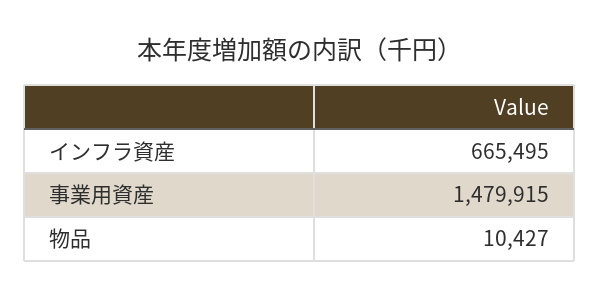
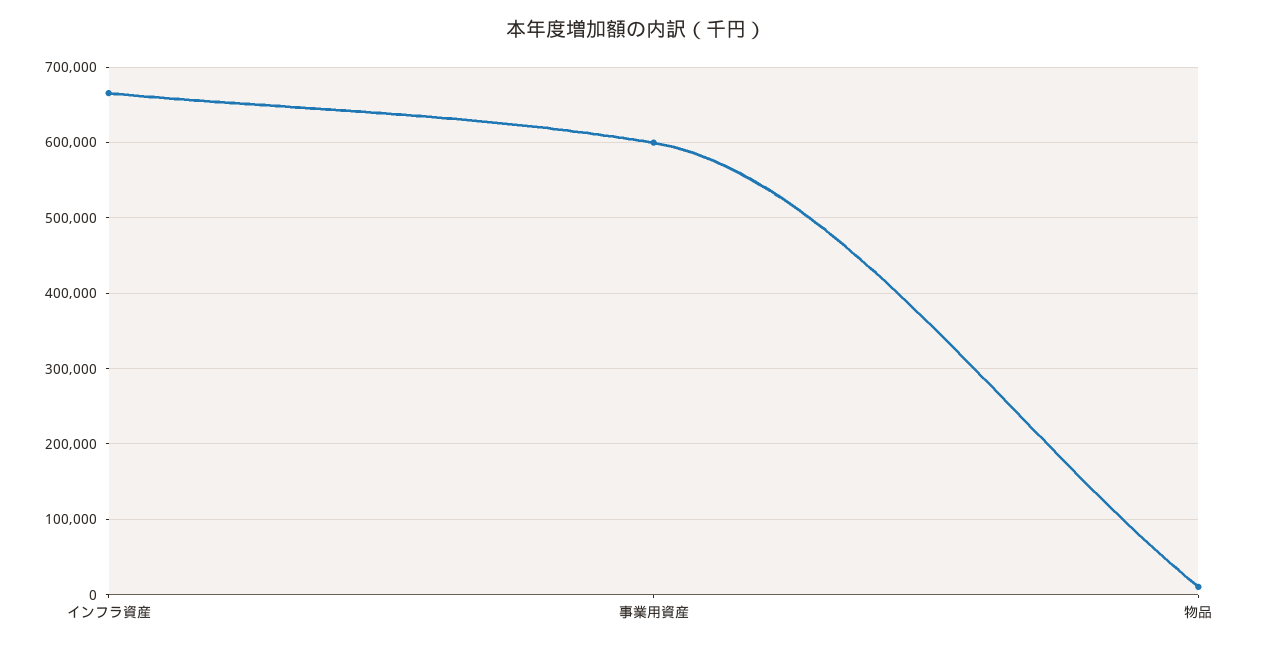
事業用資産: 1479915 -> 600000

